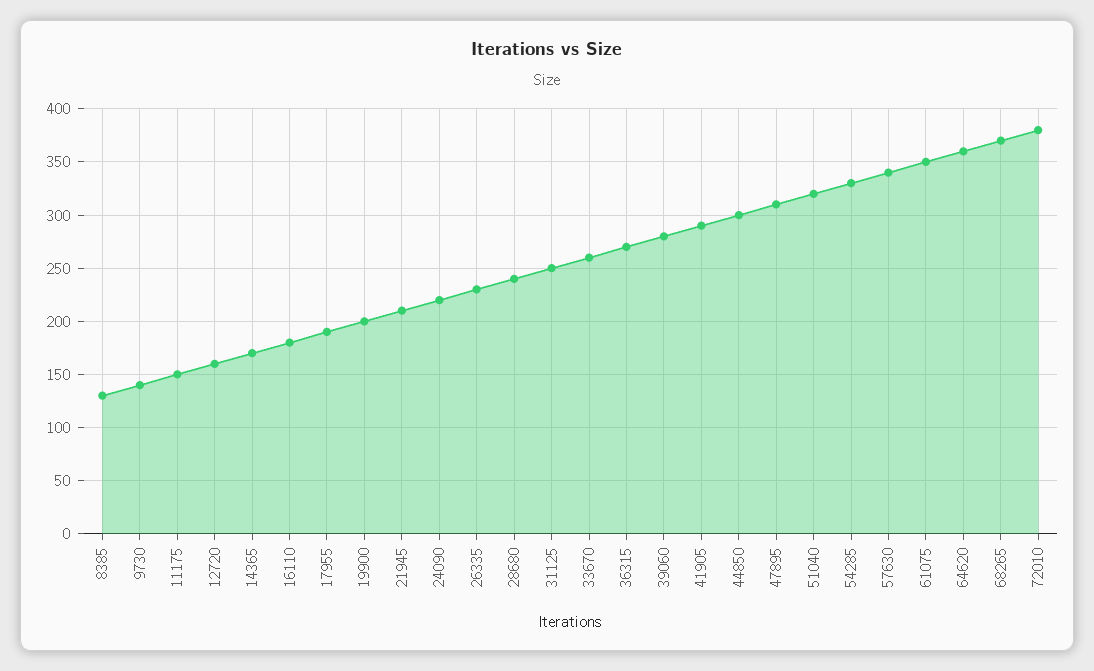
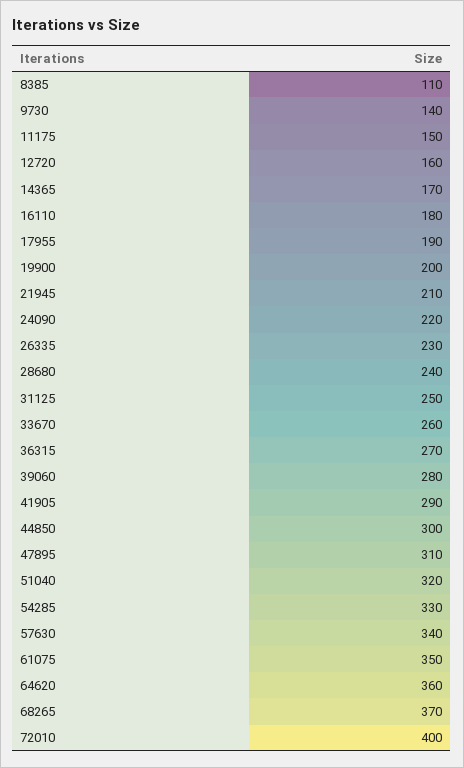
8385: 130 -> 110
72010: 380 -> 400

